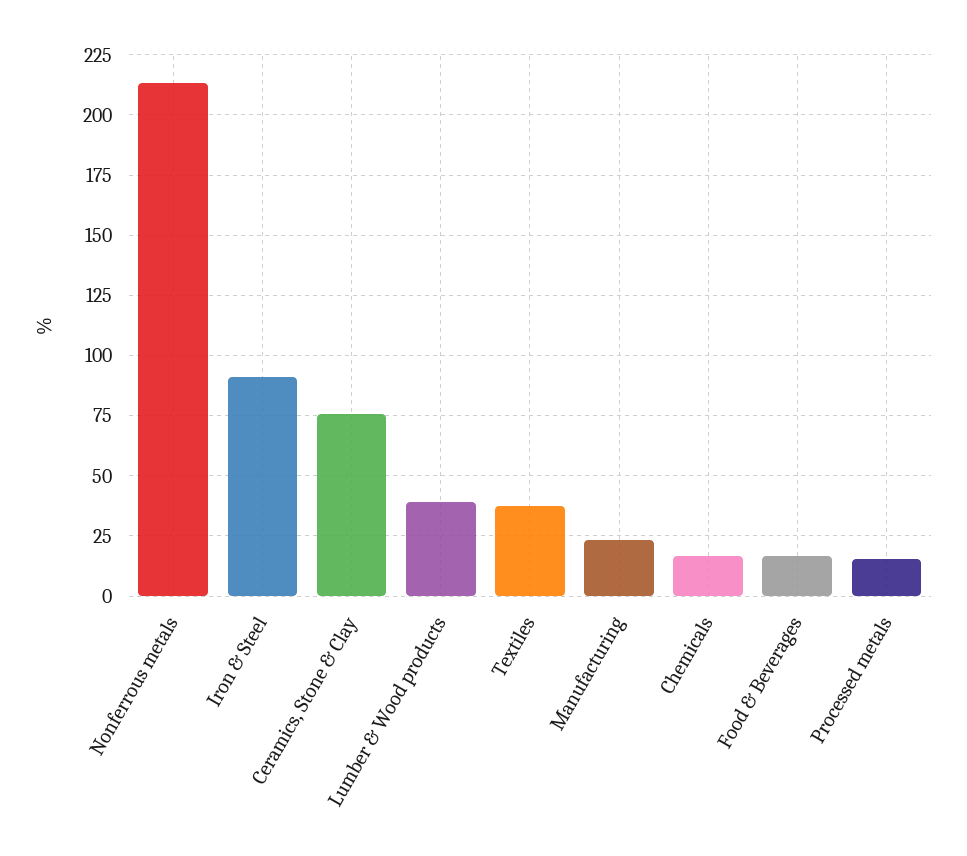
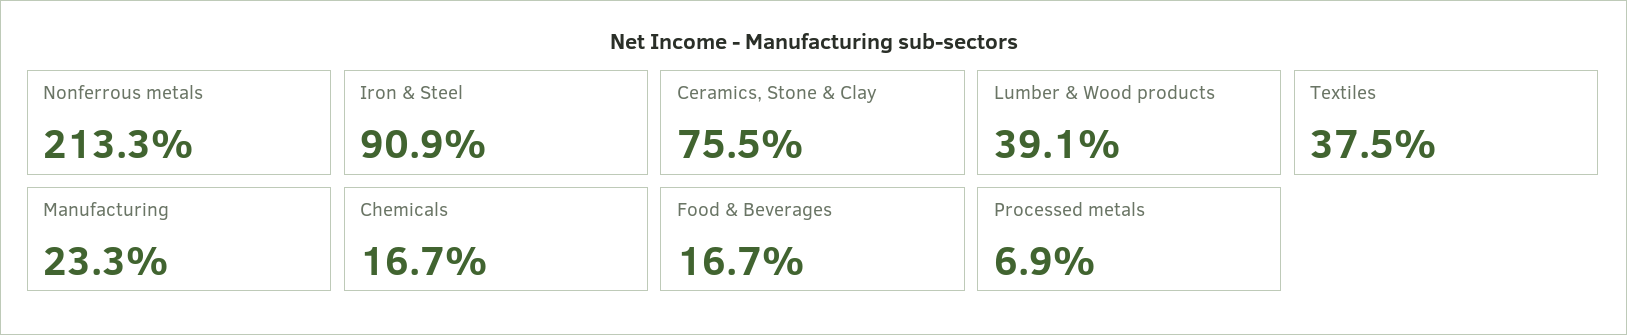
Processed metals: 15 -> 6.9

